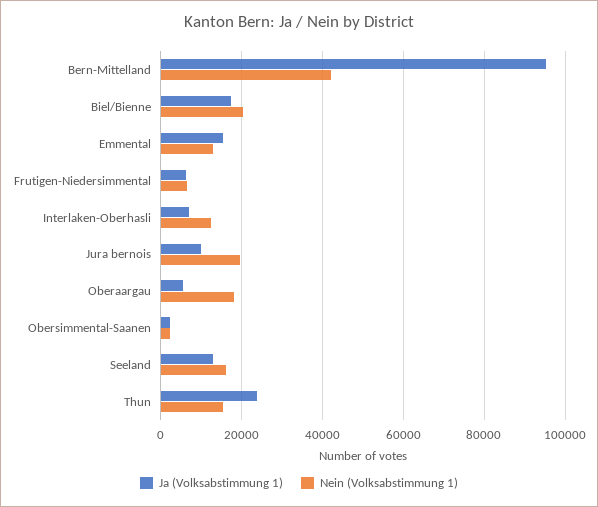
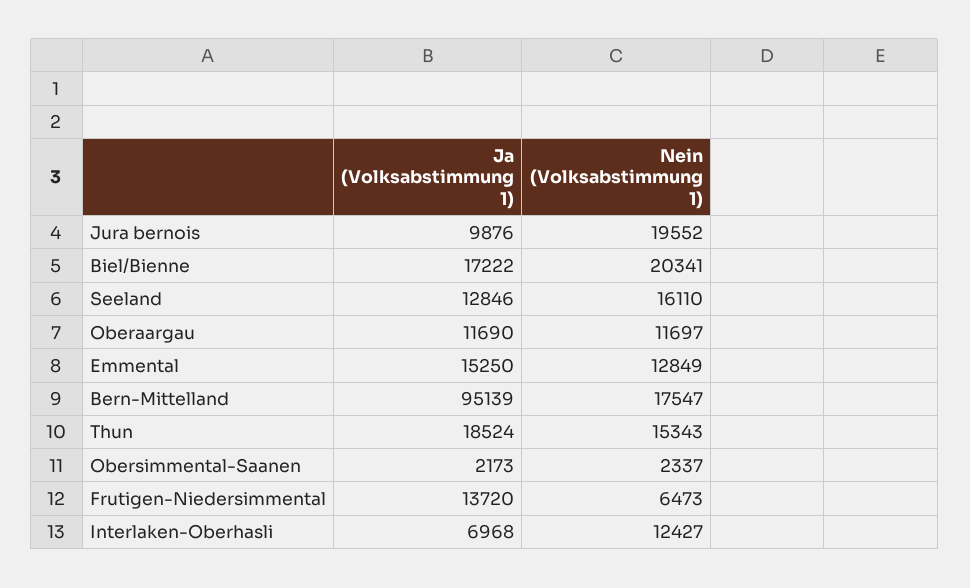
Nein (Volksabstimmung 1), Bern-Mittelland: 42000 -> 17547
Ja (Volksabstimmung 1), Frutigen-Niedersimmental: 6000 -> 13720
Ja (Volksabstimmung 1), Oberaargau: 6000 -> 11690
Nein (Volksabstimmung 1), Oberaargau: 18000 -> 11697
Ja (Volksabstimmung 1), Thun: 24000 -> 18524

